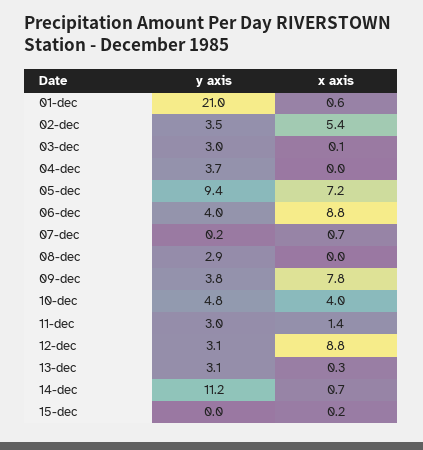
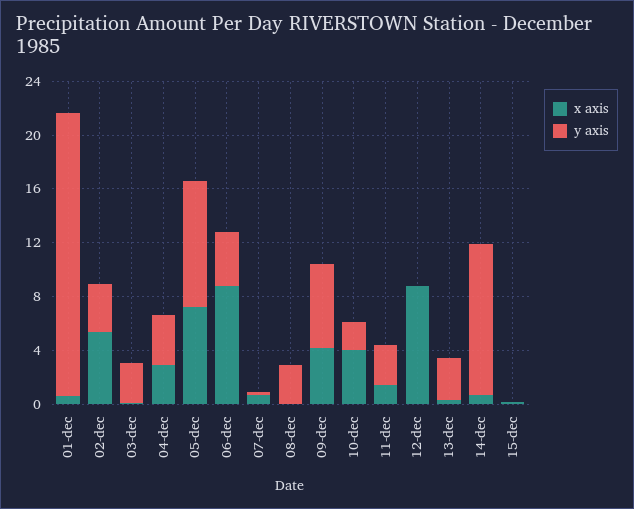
x axis, 04-dec: 0 -> 3
y axis, 09-dec: 3.8 -> 6
x axis, 09-dec: 7.8 -> 4
y axis, 10-dec: 4.8 -> 2
y axis, 12-dec: 3.1 -> 0

